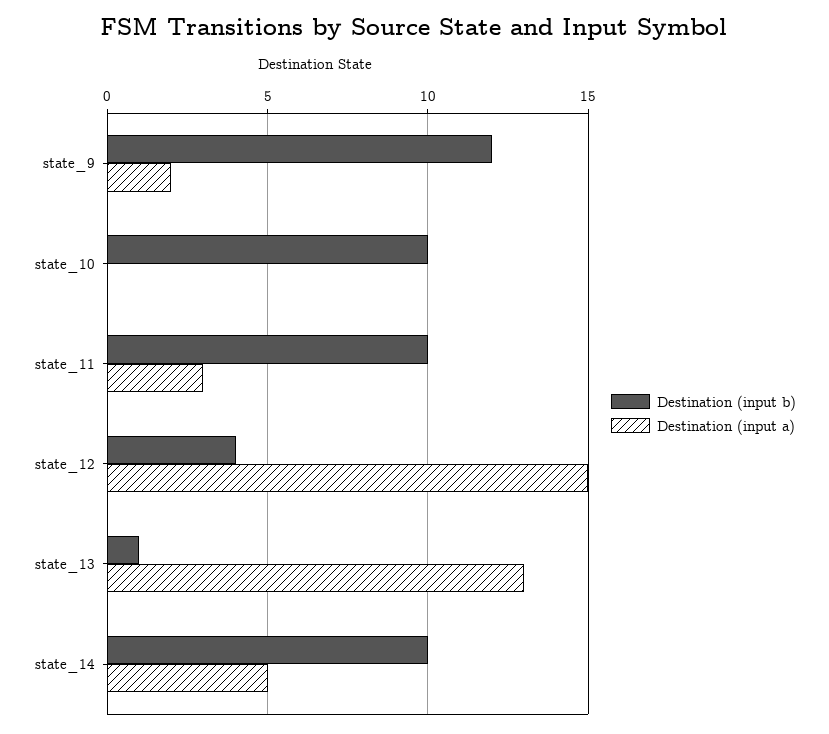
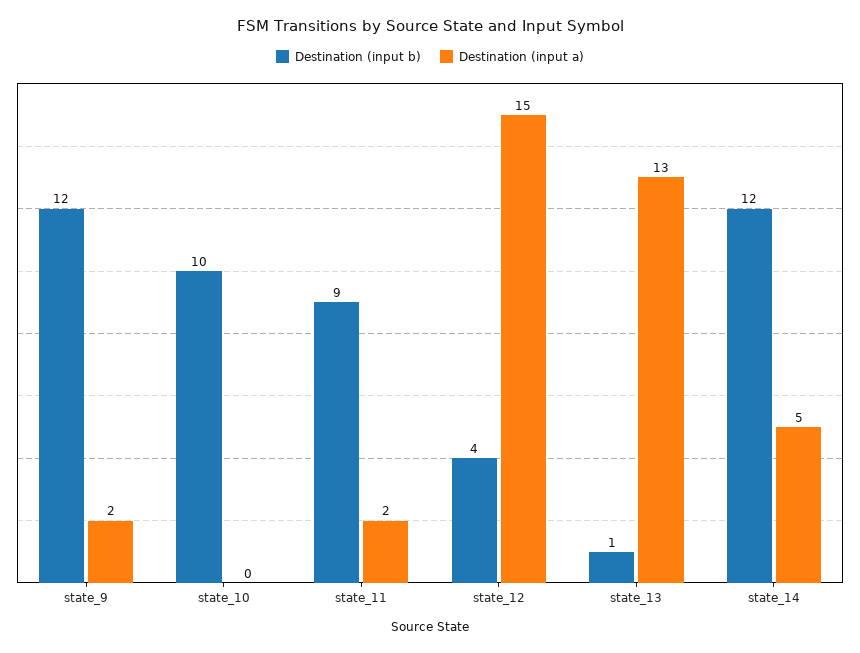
Destination (input b), state_11: 10 -> 9
Destination (input a), state_11: 3 -> 2
Destination (input b), state_14: 10 -> 12

